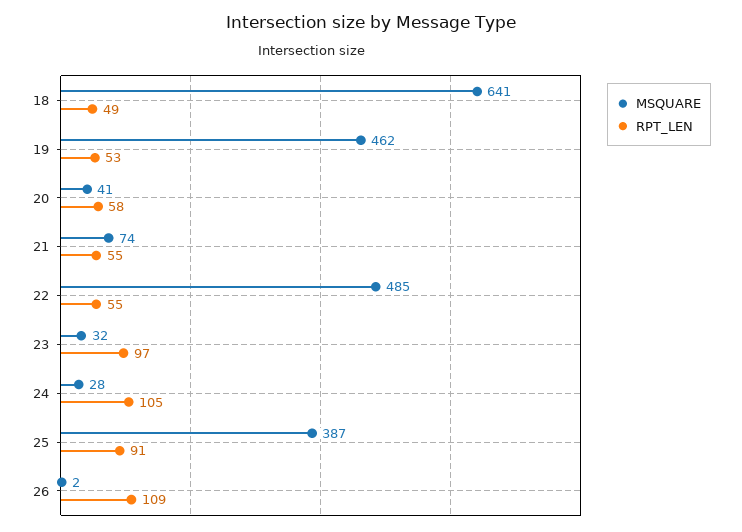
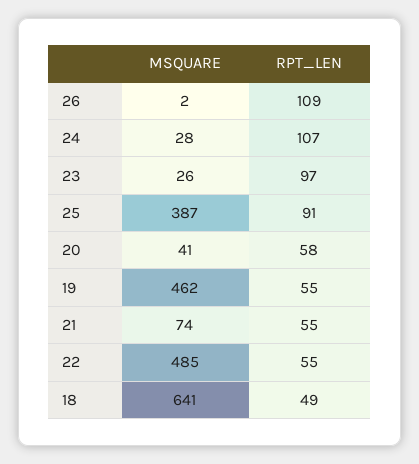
RPT_LEN, 19: 53 -> 55
MSQUARE, 23: 32 -> 26
RPT_LEN, 24: 105 -> 107

